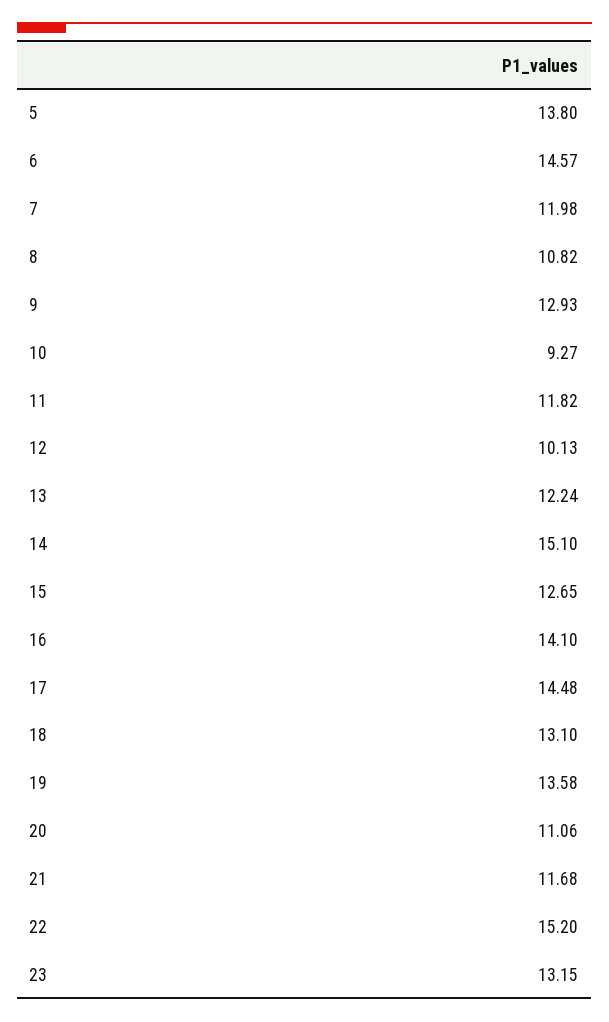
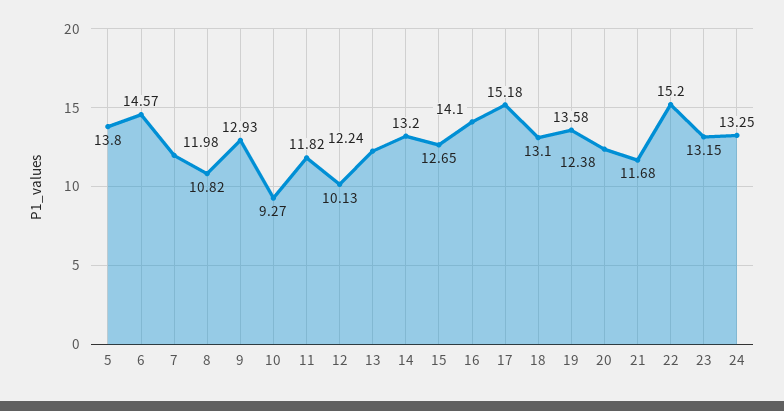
14: 15.1 -> 13.2
17: 14.48 -> 15.18
20: 11.06 -> 12.38
24: none -> 13.25

